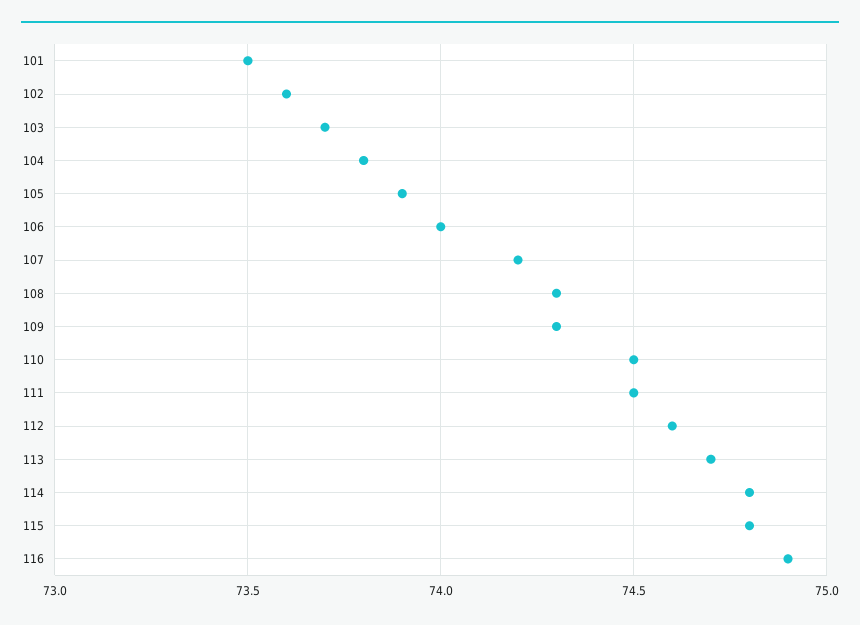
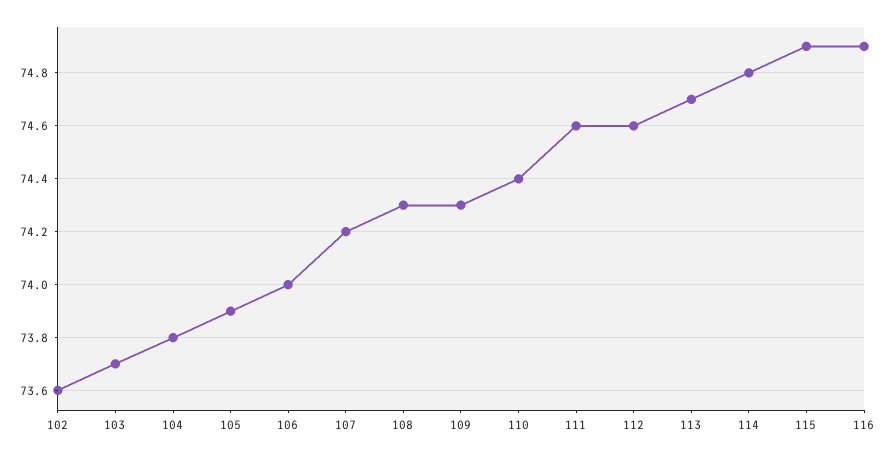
101: 73.5 -> none
110: 74.5 -> 74.4
111: 74.5 -> 74.6
115: 74.8 -> 74.9

